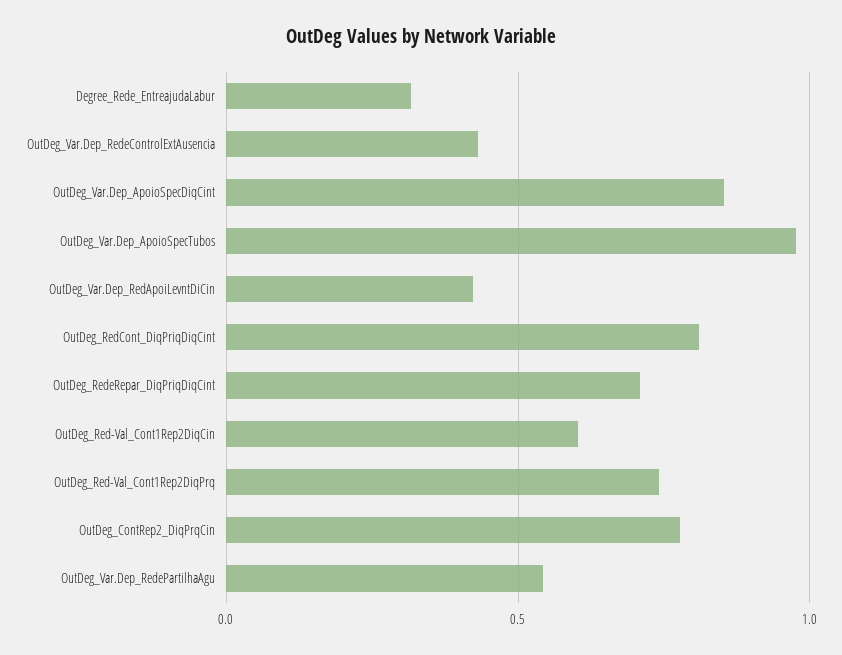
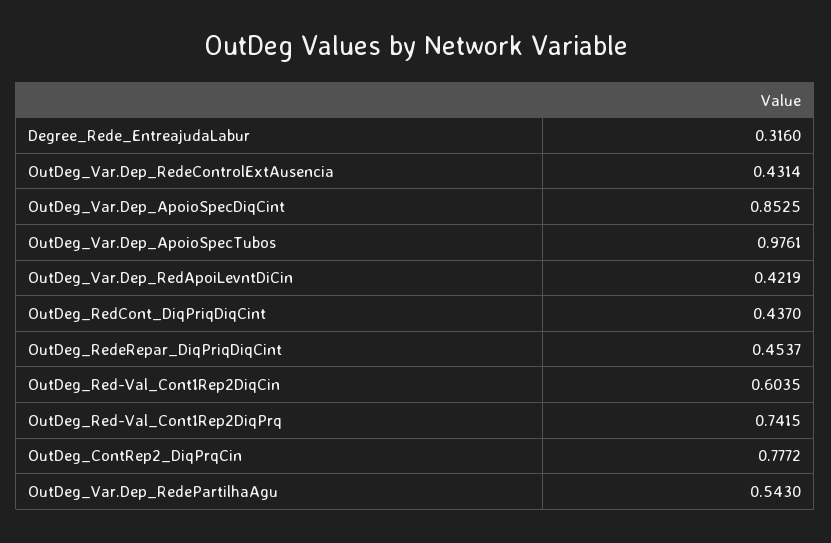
OutDeg_RedCont_DiqPriqDiqCint: 0.8 -> 0.437
OutDeg_RedeRepar_DiqPriqDiqCint: 0.7 -> 0.4537

